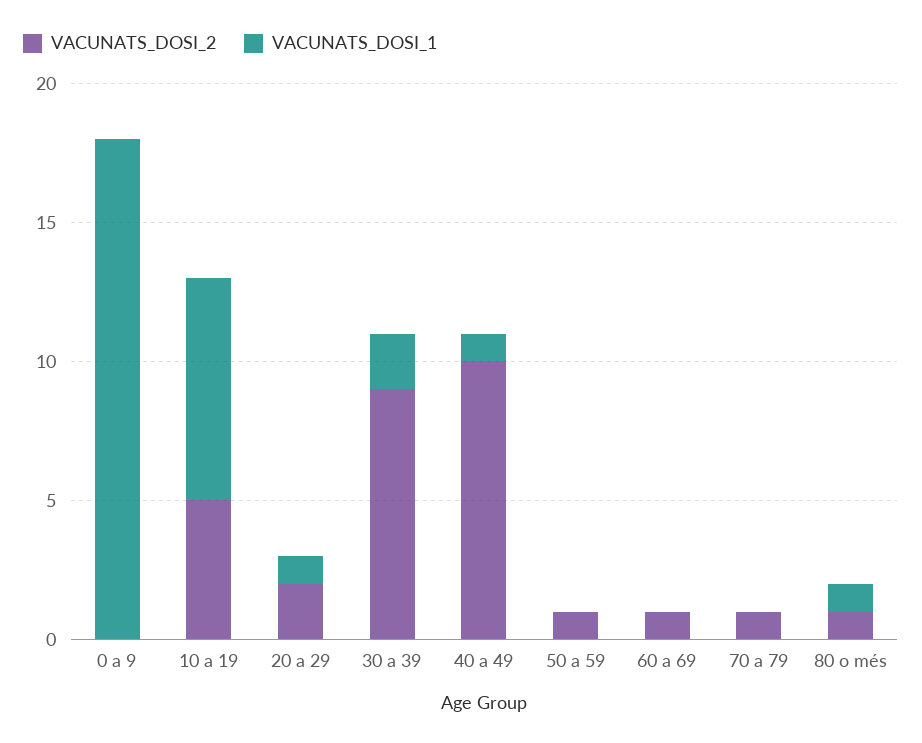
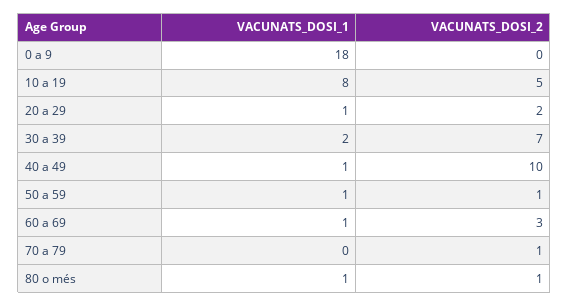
VACUNATS_DOSI_2, 30 a 39: 9 -> 7
VACUNATS_DOSI_1, 50 a 59: 0 -> 1
VACUNATS_DOSI_2, 60 a 69: 1 -> 3
VACUNATS_DOSI_1, 60 a 69: 0 -> 1

